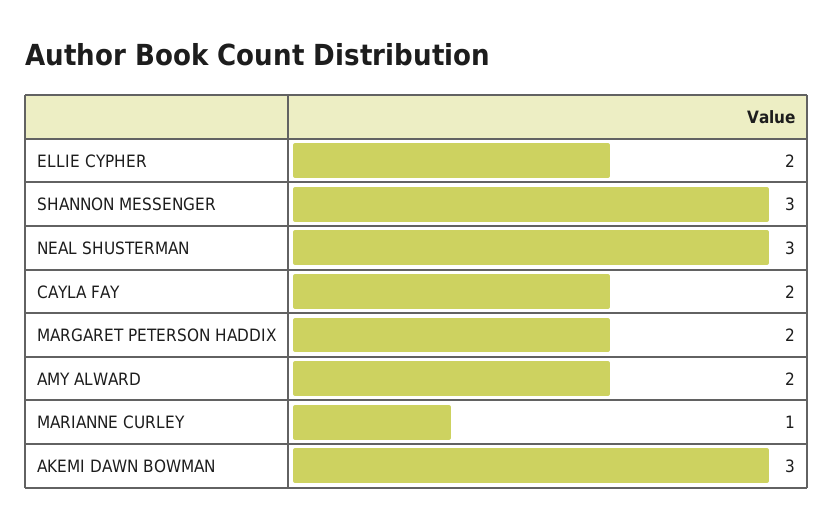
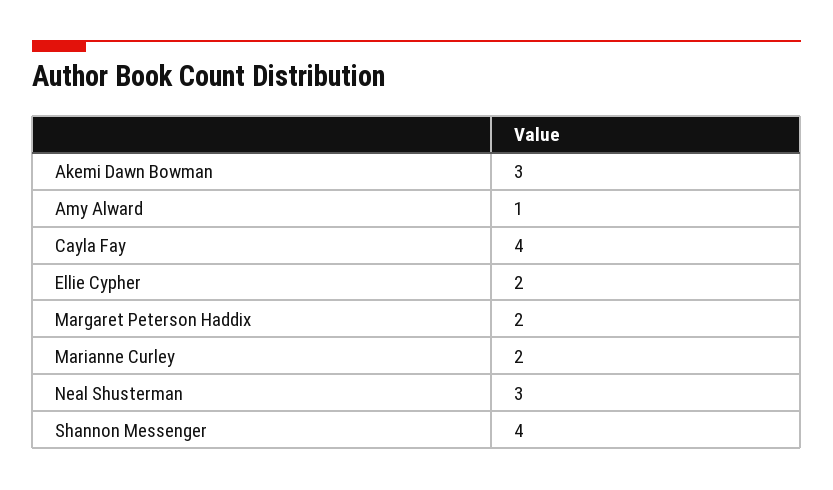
SHANNON MESSENGER: 3 -> 4
CAYLA FAY: 2 -> 4
AMY ALWARD: 2 -> 1
MARIANNE CURLEY: 1 -> 2

